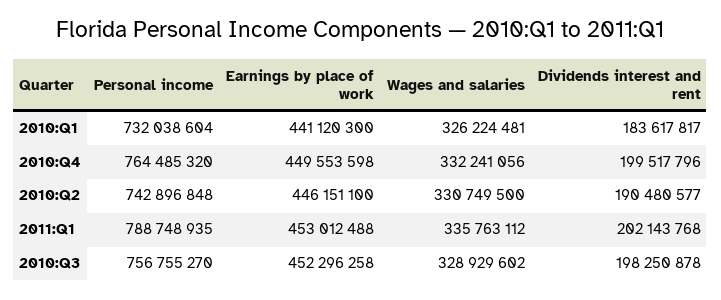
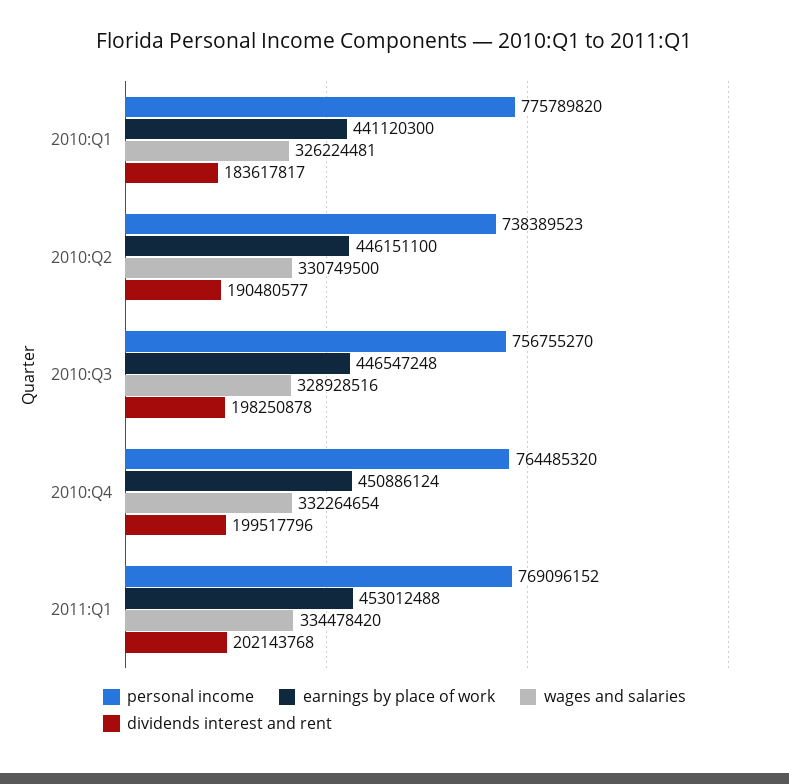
Personal income, 2010:Q1: 732038604 -> 775789820
Earnings by place of work, 2010:Q4: 449553598 -> 450886124
Wages and salaries, 2010:Q4: 332241056 -> 332264654
Personal income, 2010:Q2: 742896848 -> 738389523
Personal income, 2011:Q1: 788748935 -> 769096152
Wages and salaries, 2011:Q1: 335763112 -> 334478420
Earnings by place of work, 2010:Q3: 452296258 -> 446547248
Wages and salaries, 2010:Q3: 328929602 -> 328928516

